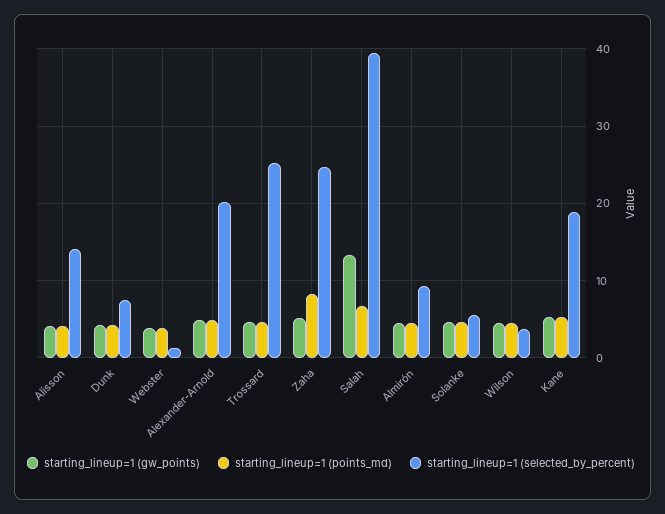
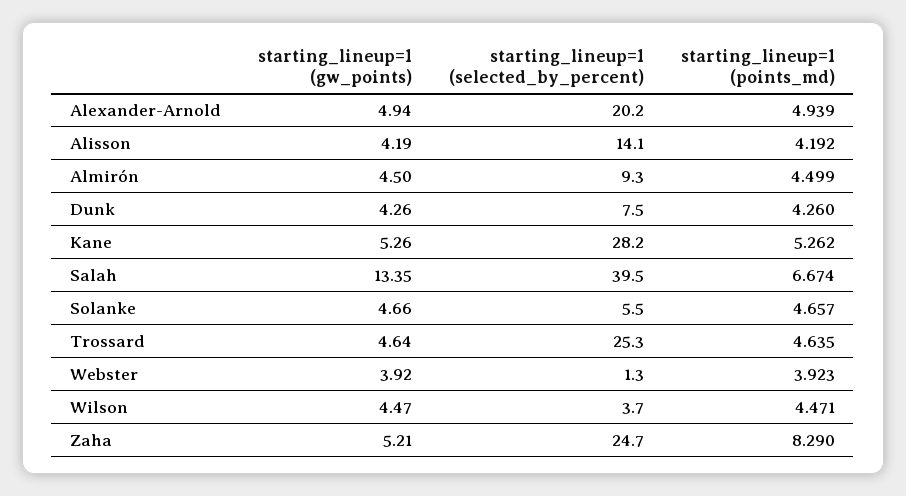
starting_lineup=1 (selected_by_percent), Kane: 19 -> 28.2

